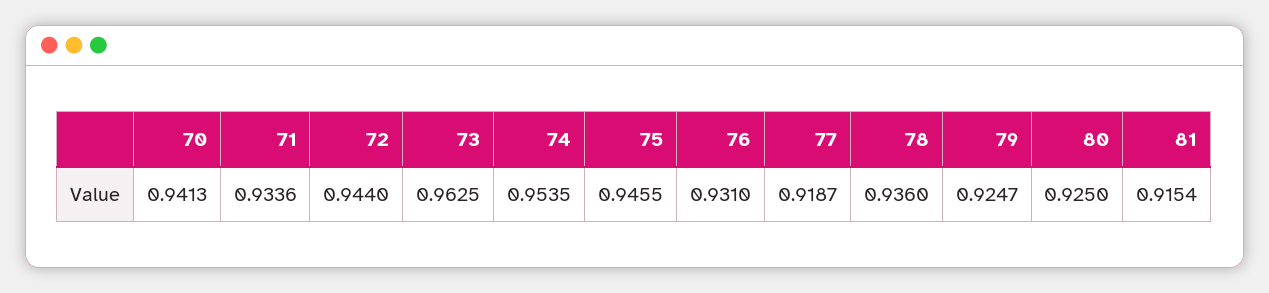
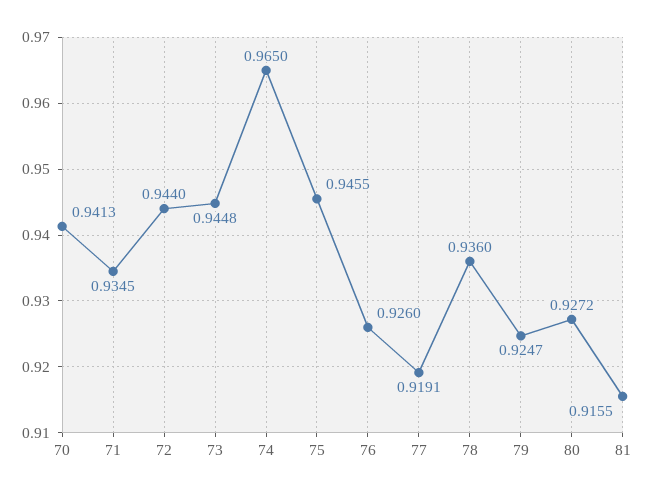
71: 0.9336 -> 0.9345
73: 0.9625 -> 0.9448
74: 0.9535 -> 0.965
76: 0.931 -> 0.926
77: 0.9187 -> 0.9191
80: 0.925 -> 0.9272
81: 0.9154 -> 0.9155

